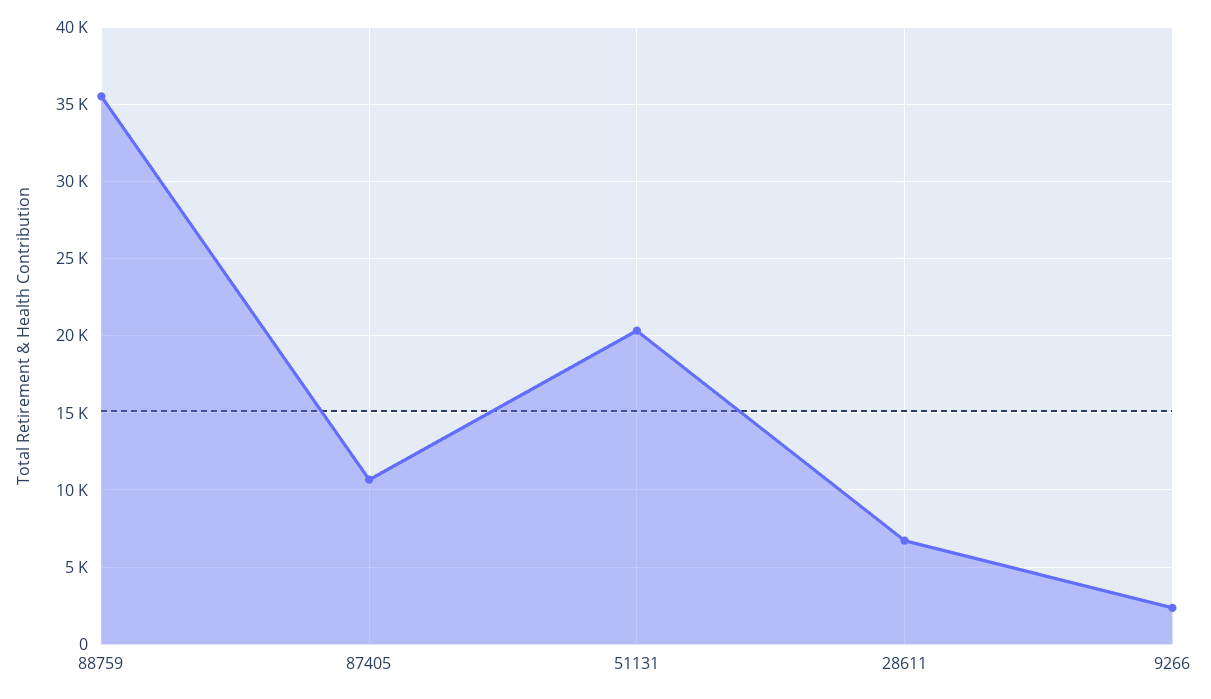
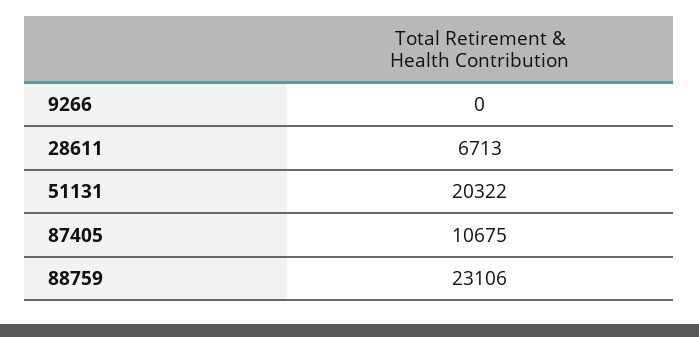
88759: 35500 -> 23106
9266: 2500 -> 0

